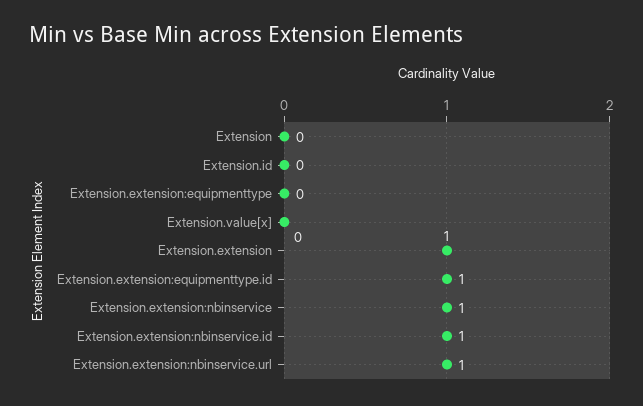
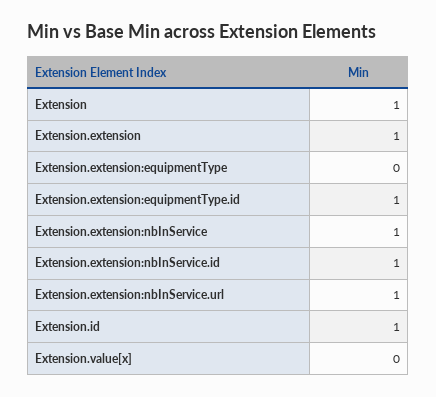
Extension: 0 -> 1
Extension.id: 0 -> 1

